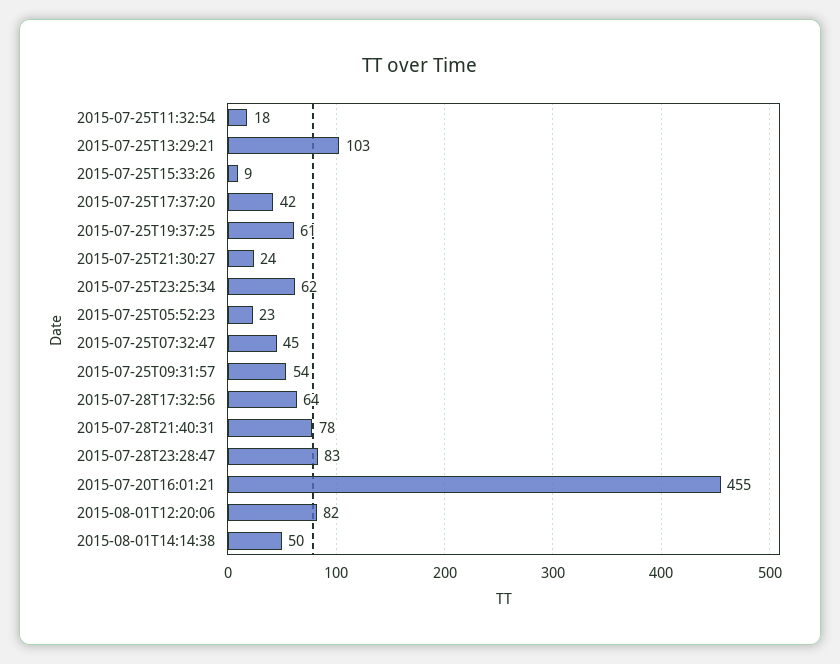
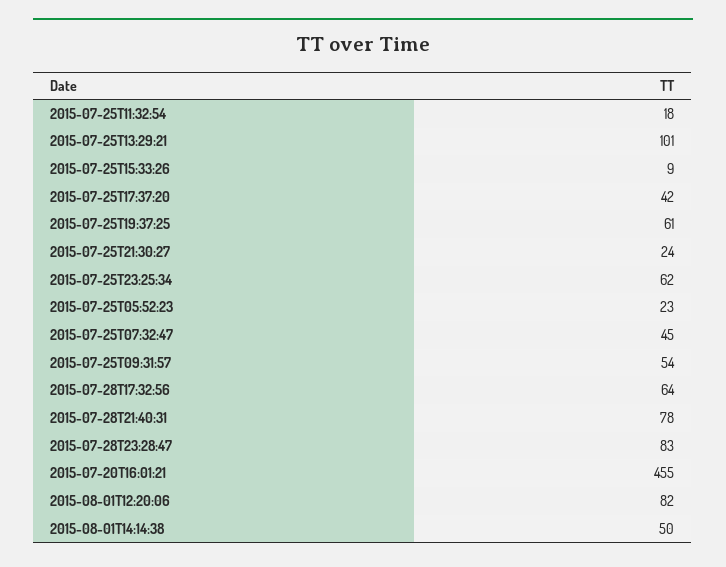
2015-07-25T13:29:21: 103 -> 101

